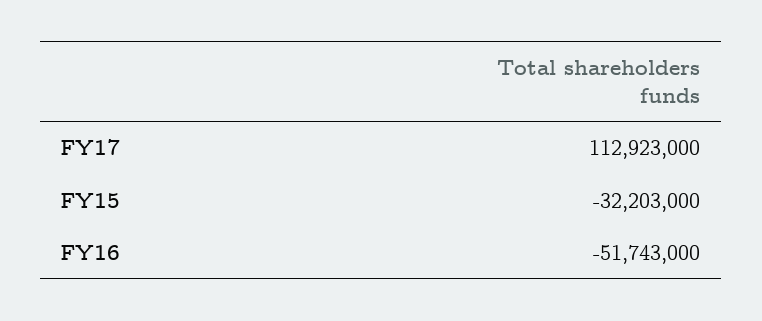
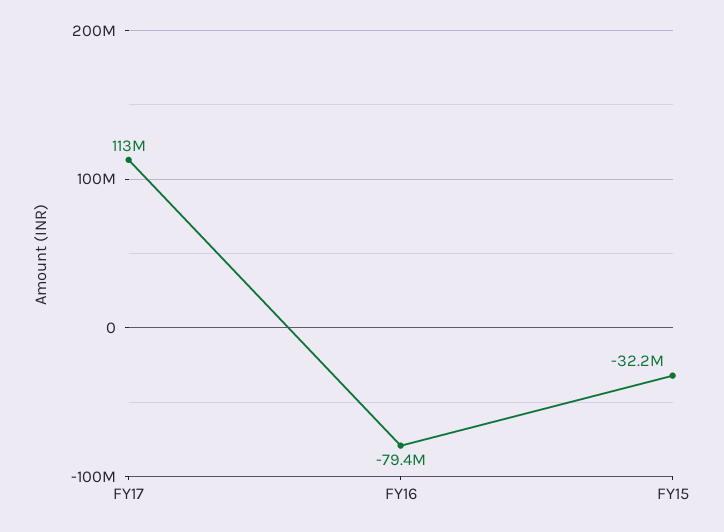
FY16: -51743000 -> -79400000

